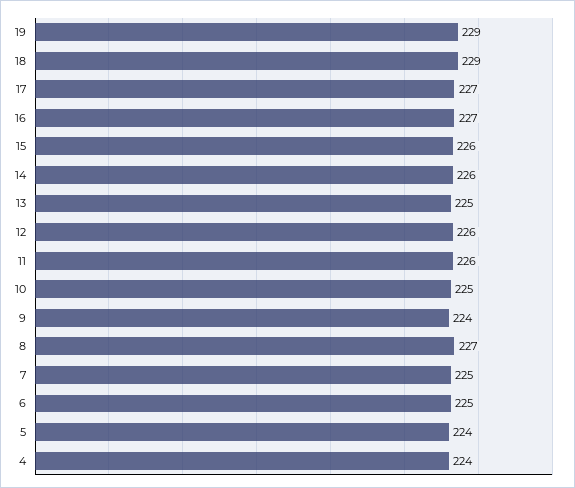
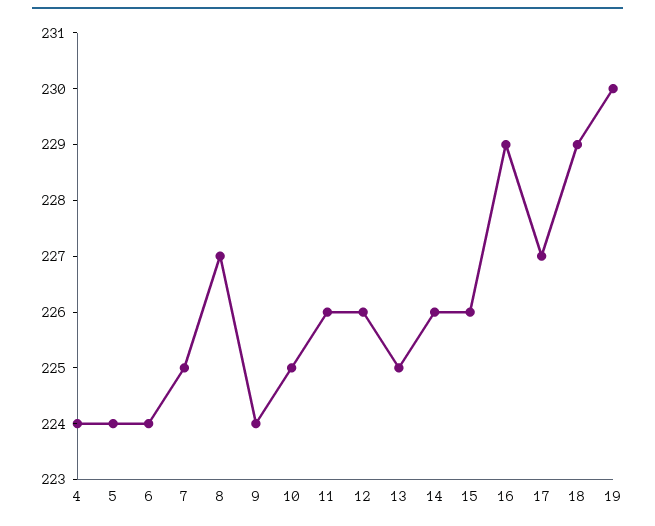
19: 229 -> 230
16: 227 -> 229
6: 225 -> 224

